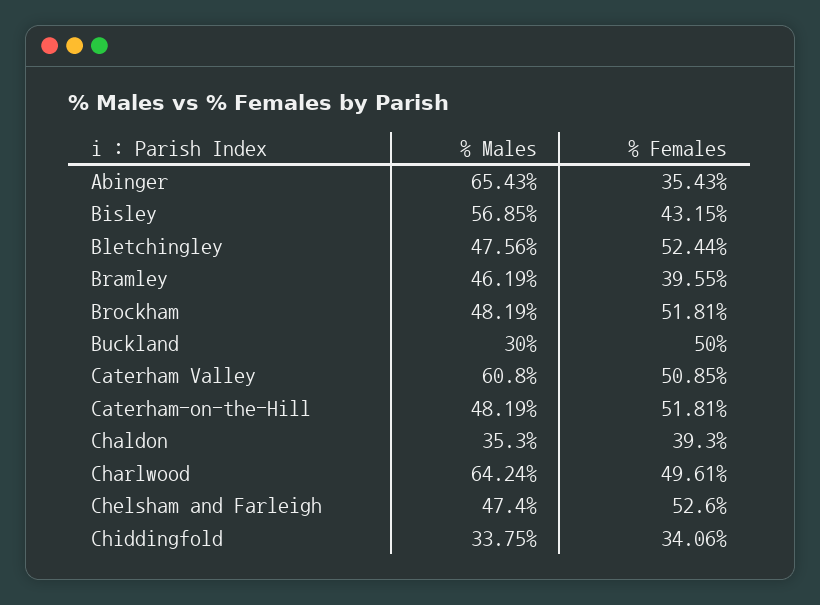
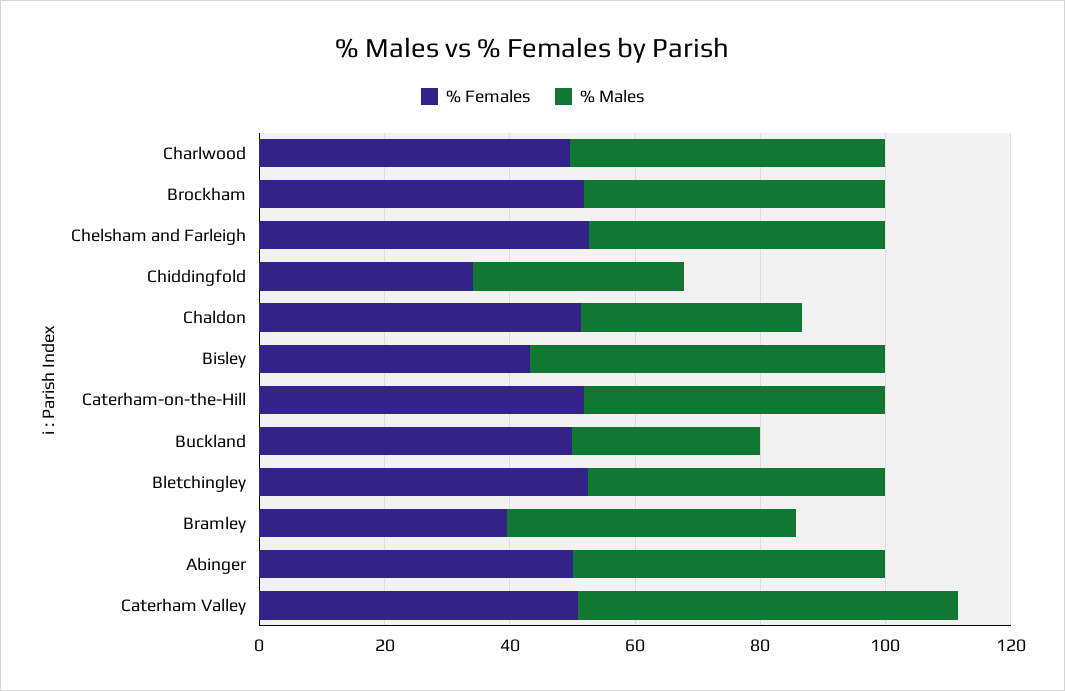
% Males, Abinger: 65.43 -> 50
% Females, Abinger: 35.43 -> 50
% Females, Chaldon: 39.3 -> 50
% Males, Charlwood: 64.24 -> 50

